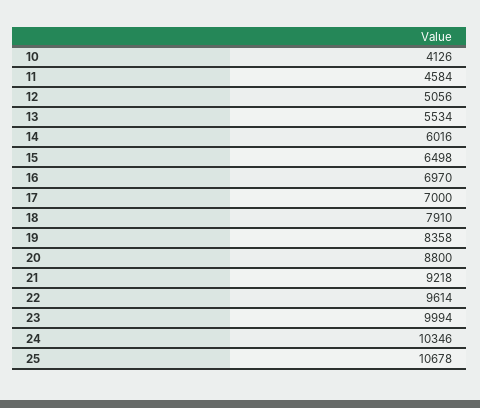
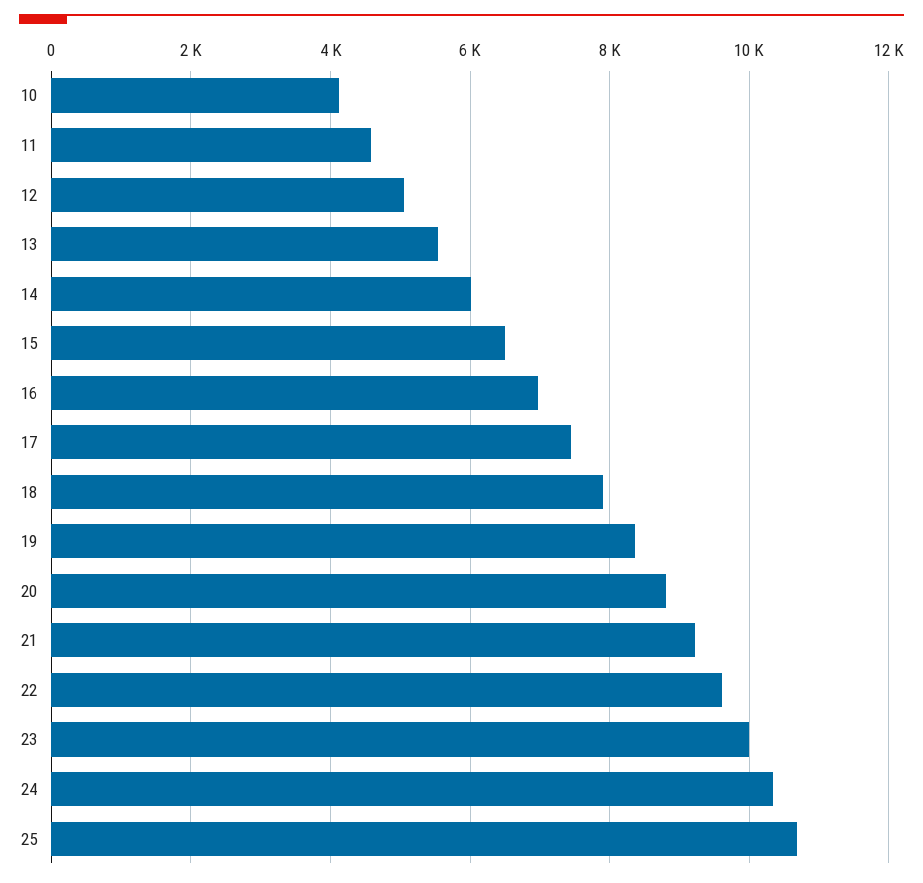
17: 7000 -> 7400

